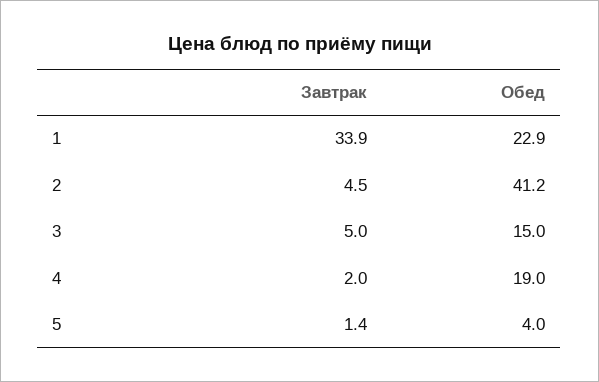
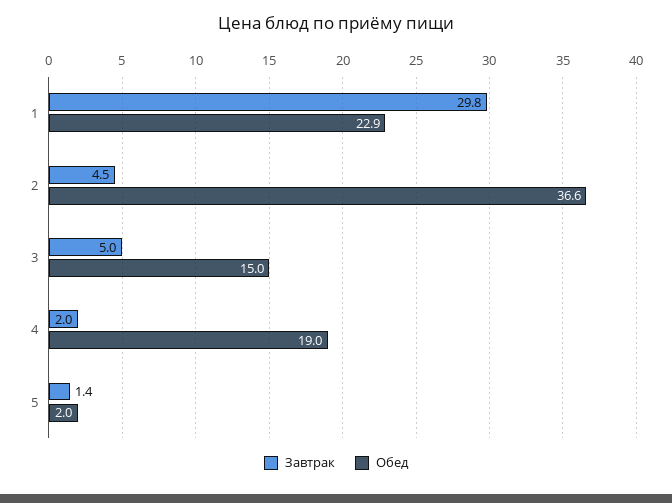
Завтрак, 1: 33.9 -> 29.8
Обед, 2: 41.2 -> 36.6
Обед, 5: 4 -> 2

